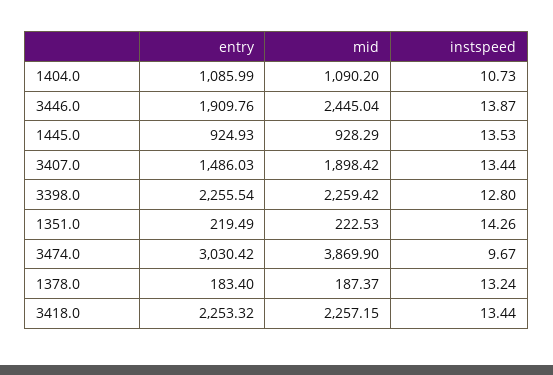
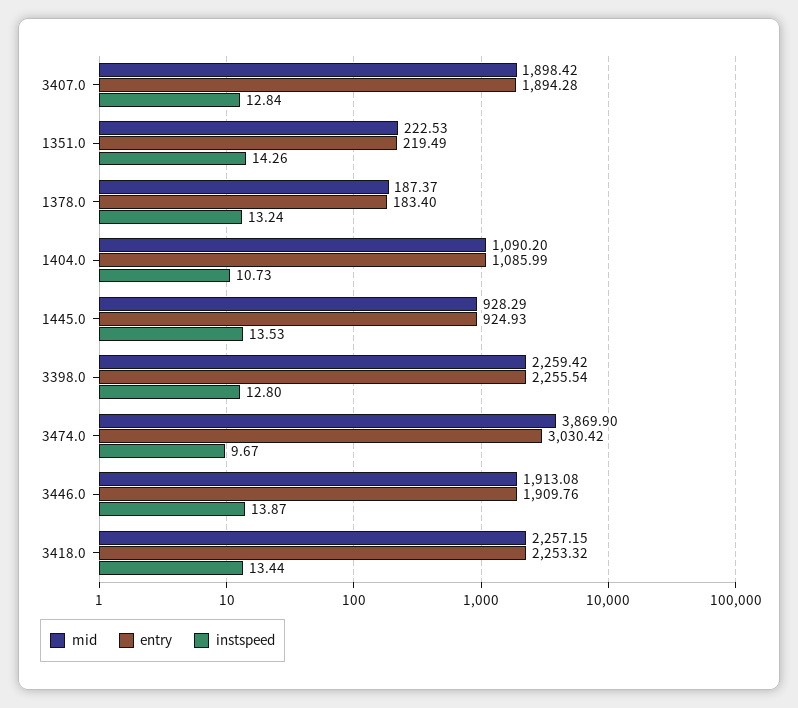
mid, 3446.0: 2445.04 -> 1913.08
entry, 3407.0: 1486.03 -> 1894.28
instspeed, 3407.0: 13.44 -> 12.84

